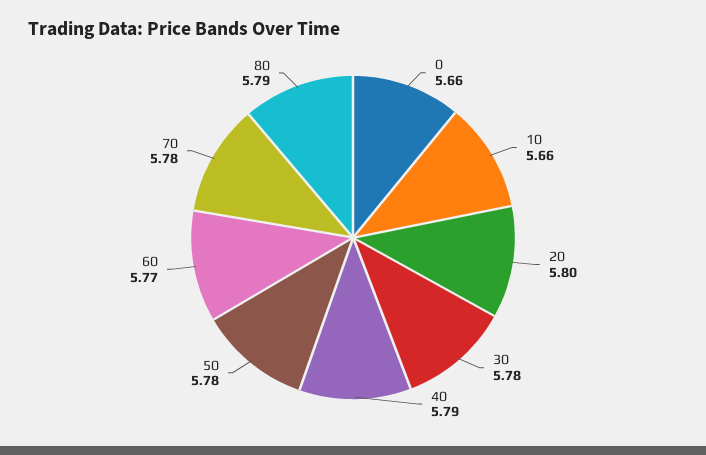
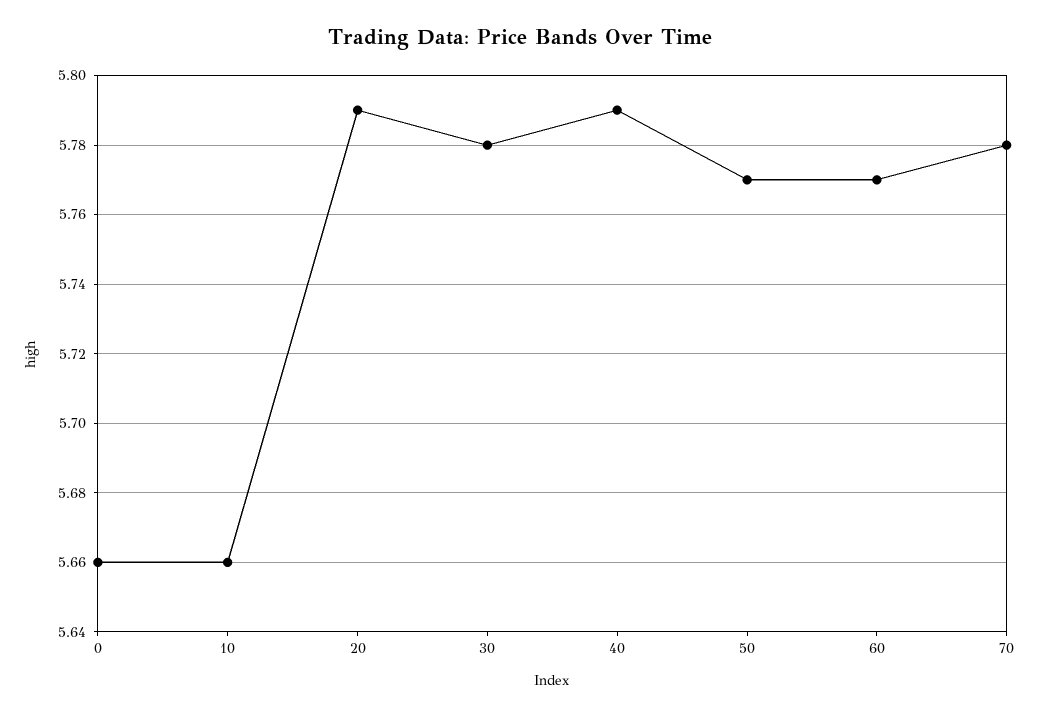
20: 5.8 -> 5.79
50: 5.78 -> 5.77
80: 5.79 -> none

